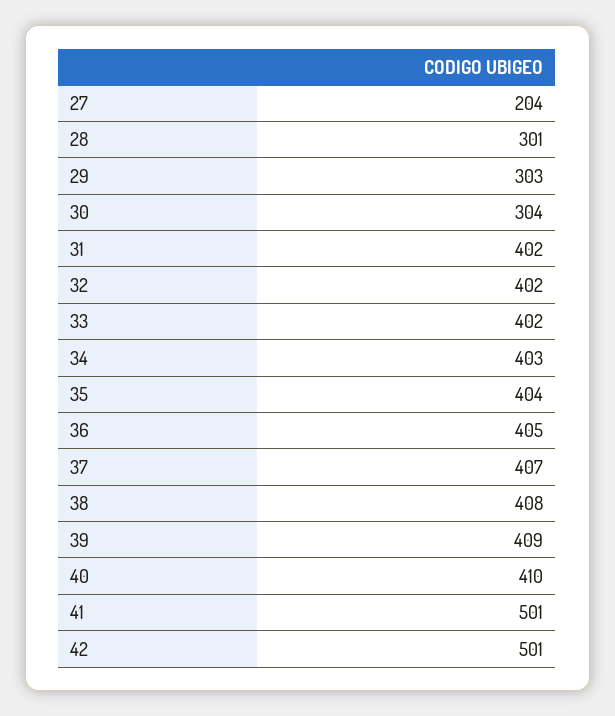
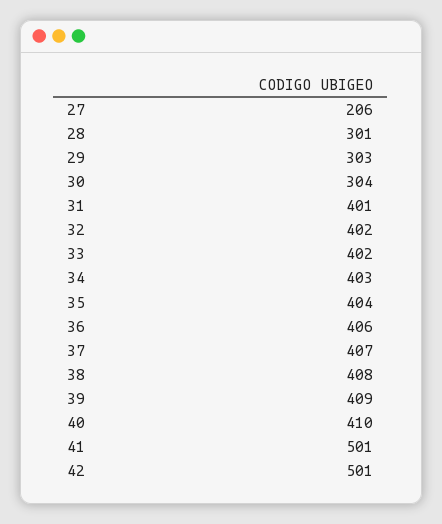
27: 204 -> 206
31: 402 -> 401
36: 405 -> 406

